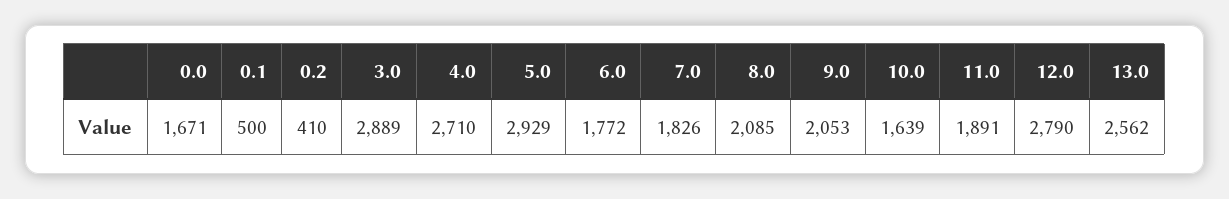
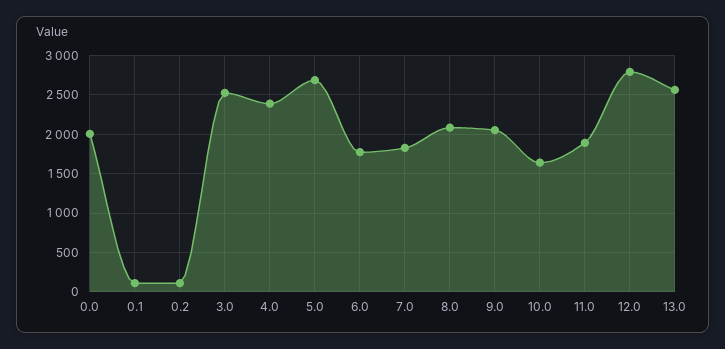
0.0: 1671 -> 2000
0.1: 500 -> 100
0.2: 410 -> 100
3.0: 2889 -> 2500
4.0: 2710 -> 2400
5.0: 2929 -> 2700

